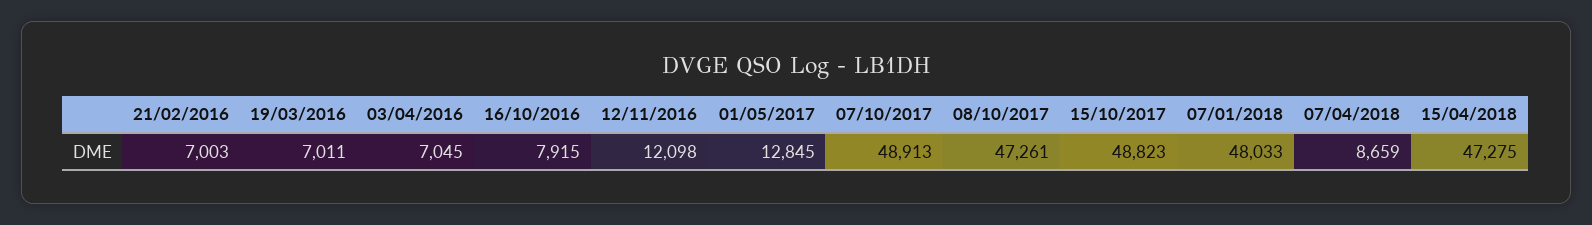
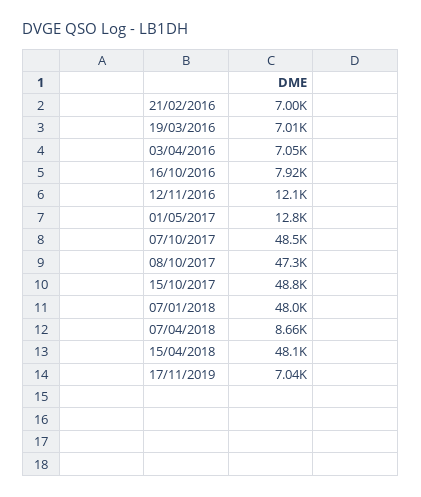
07/10/2017: 48913 -> 48500
15/04/2018: 47275 -> 48100
17/11/2019: none -> 7040

